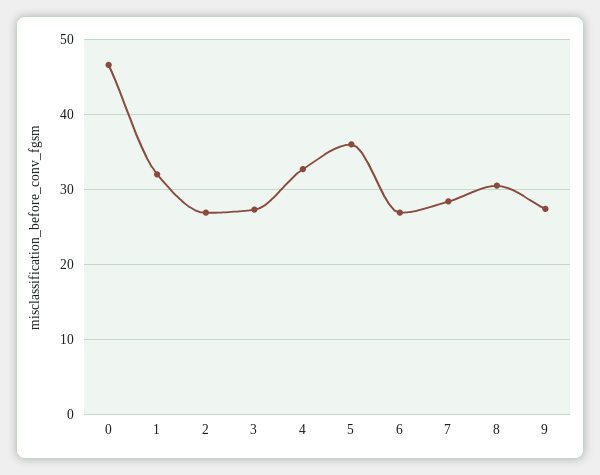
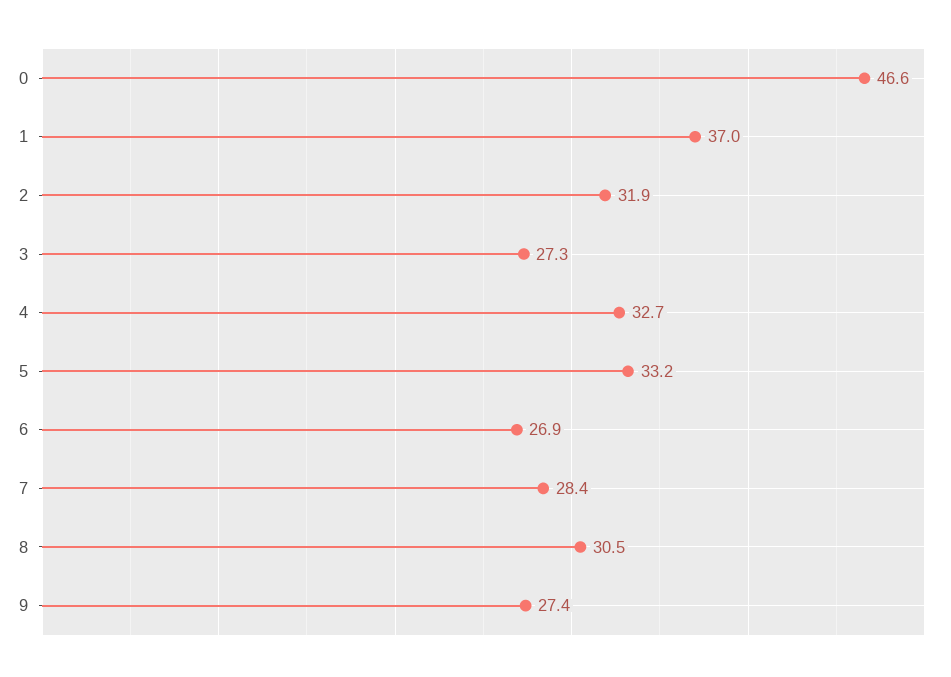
1: 32 -> 37
2: 27 -> 31.9
5: 36 -> 33.2

